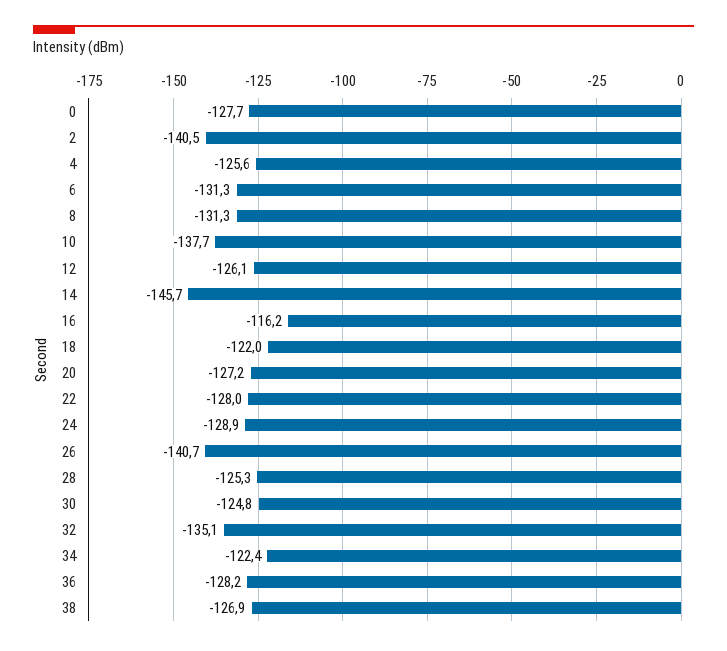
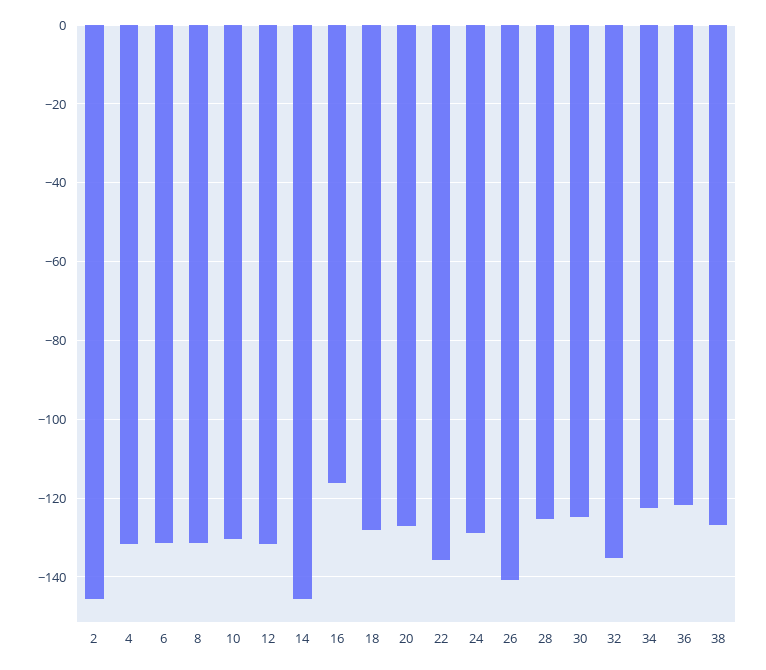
0: -127.7 -> none
2: -140.5 -> -146
4: -125.6 -> -132
10: -137.7 -> -130
12: -126.1 -> -132
18: -122 -> -128
22: -128 -> -136
36: -128.2 -> -122

